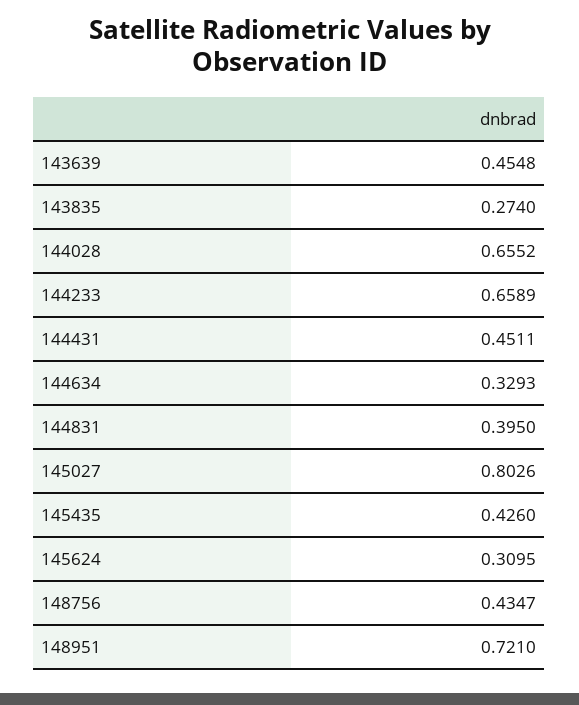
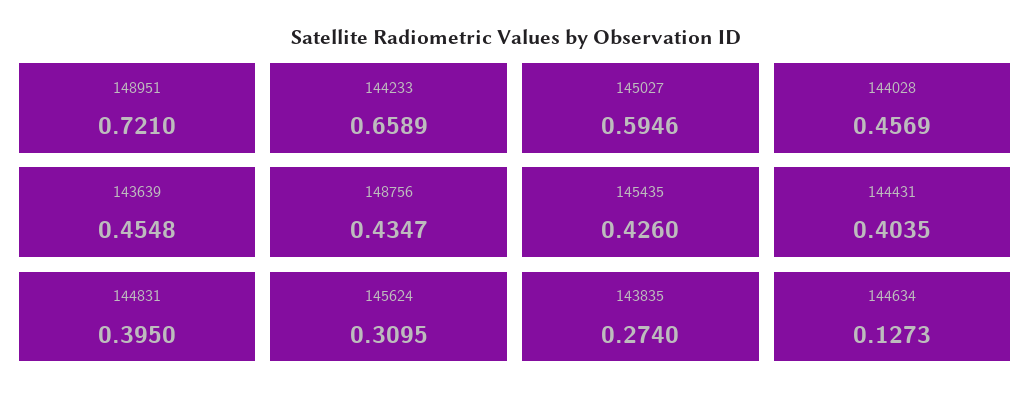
144028: 0.6552 -> 0.4569
144431: 0.4511 -> 0.4035
144634: 0.3293 -> 0.1273
145027: 0.8026 -> 0.5946

